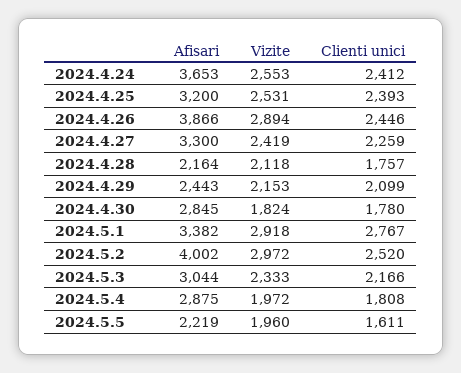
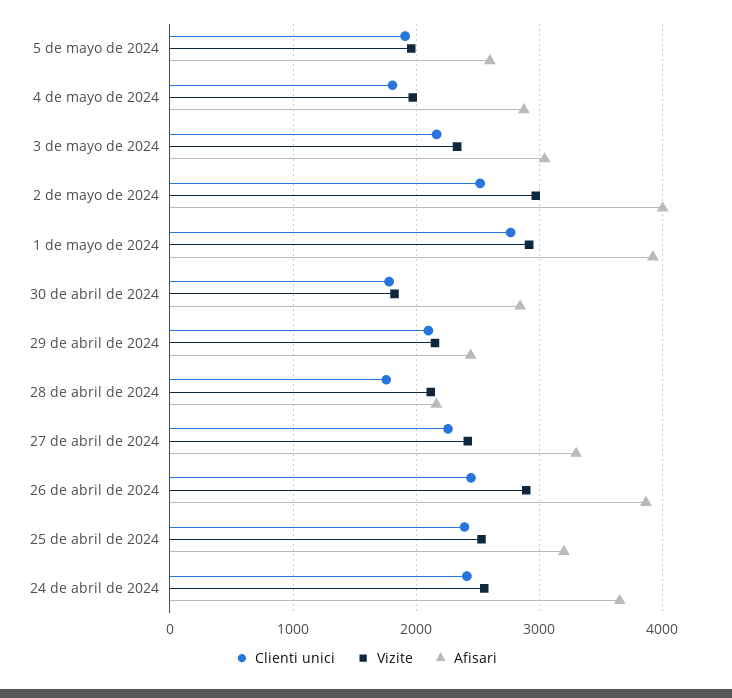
Afisari, 2024.5.1: 3382 -> 3900
Afisari, 2024.5.5: 2219 -> 2600
Clienti unici, 2024.5.5: 1611 -> 1900

